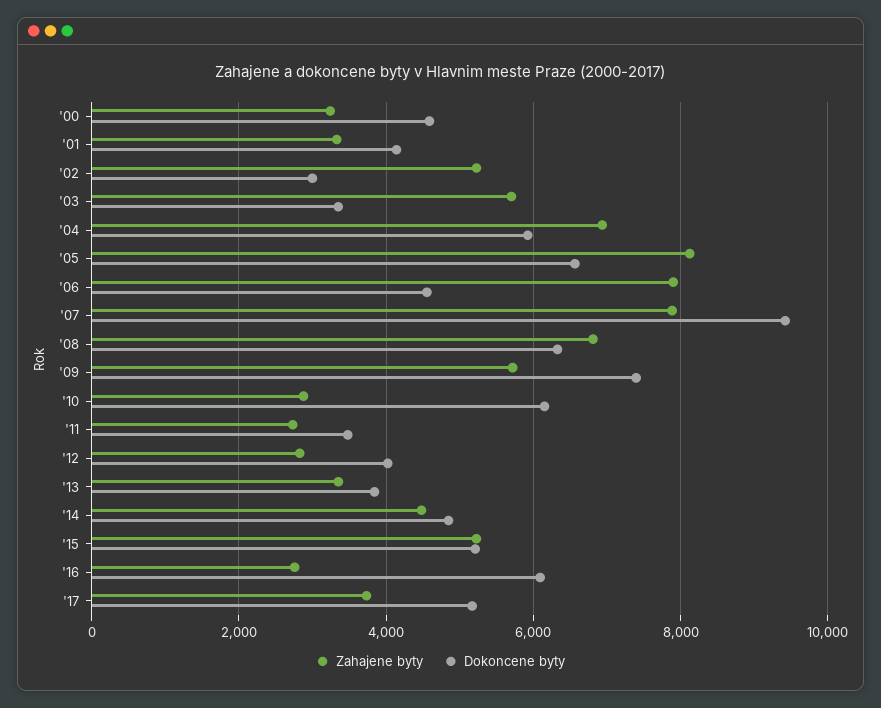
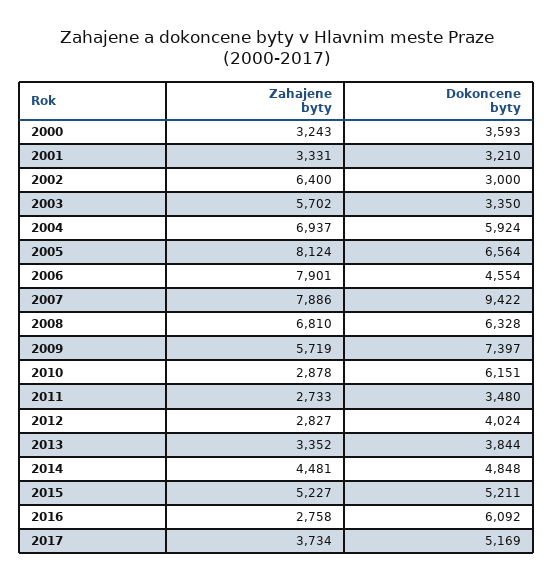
Dokoncene byty, '00: 4600 -> 3593
Dokoncene byty, '01: 4200 -> 3210
Zahajene byty, '02: 5200 -> 6400

